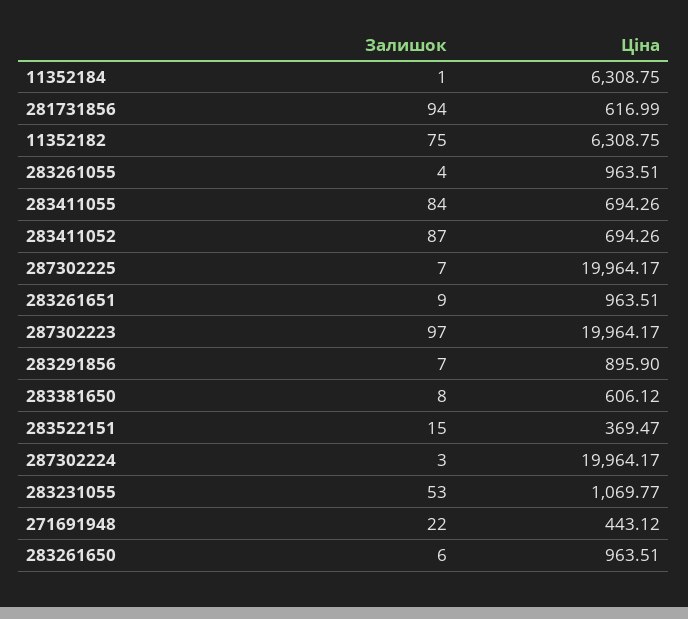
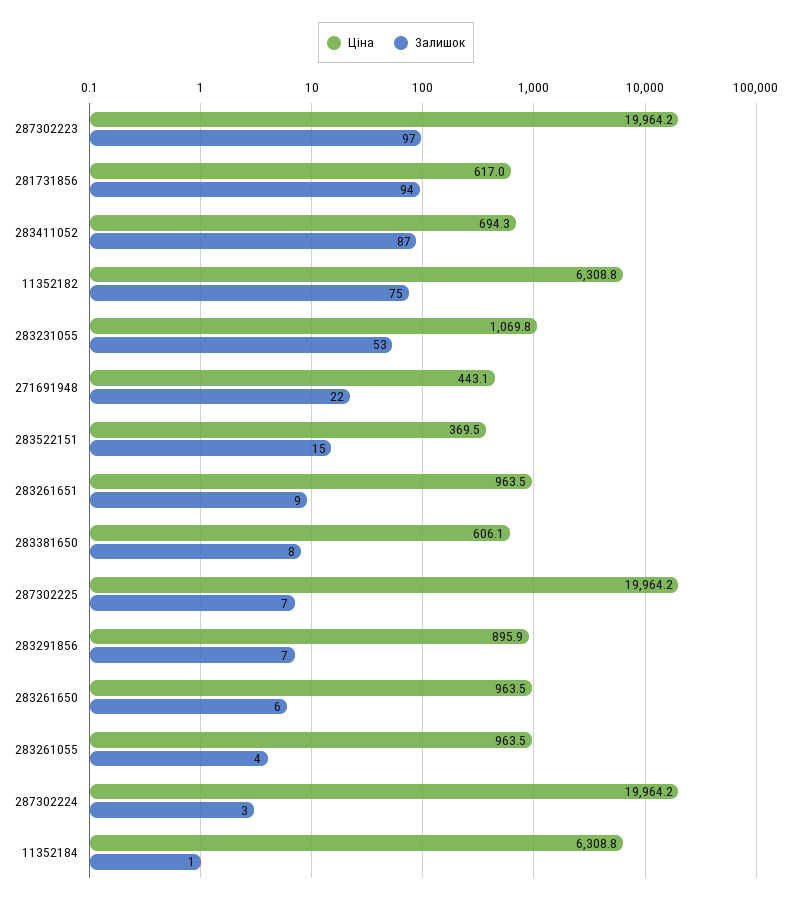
Залишок, 283411055: 84 -> none
Ціна, 283411055: 694.26 -> none

